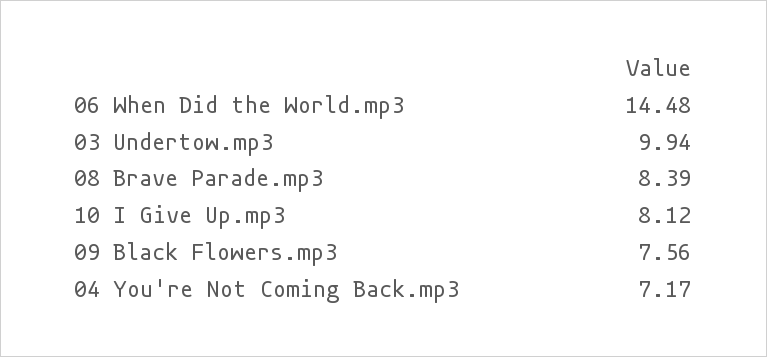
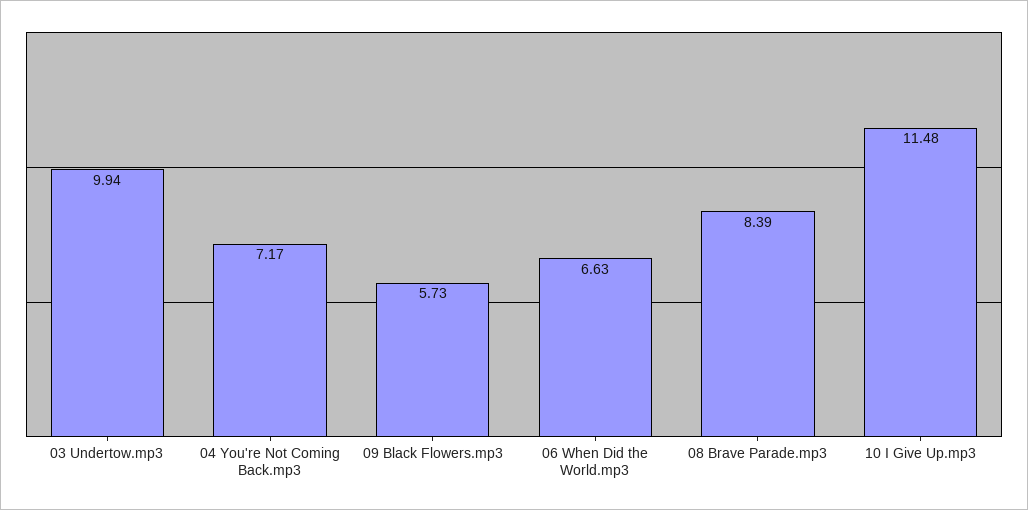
06 When Did the World.mp3: 14.48 -> 6.63
10 I Give Up.mp3: 8.12 -> 11.48
09 Black Flowers.mp3: 7.56 -> 5.73

